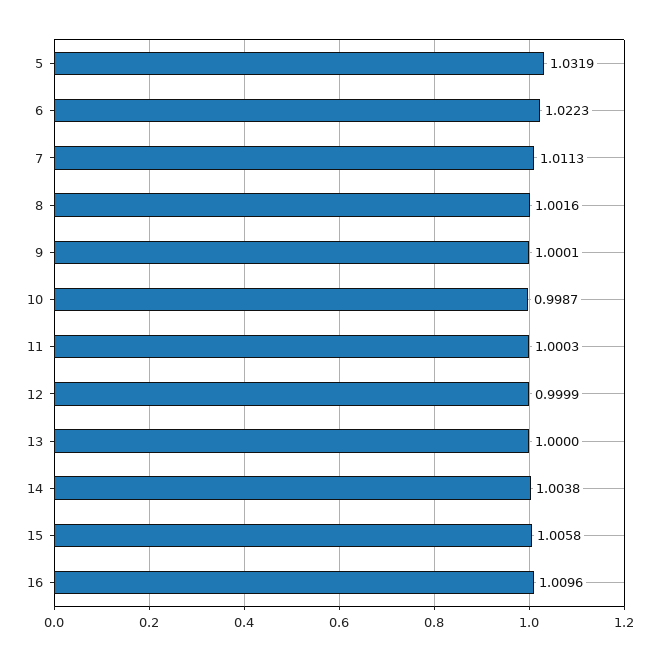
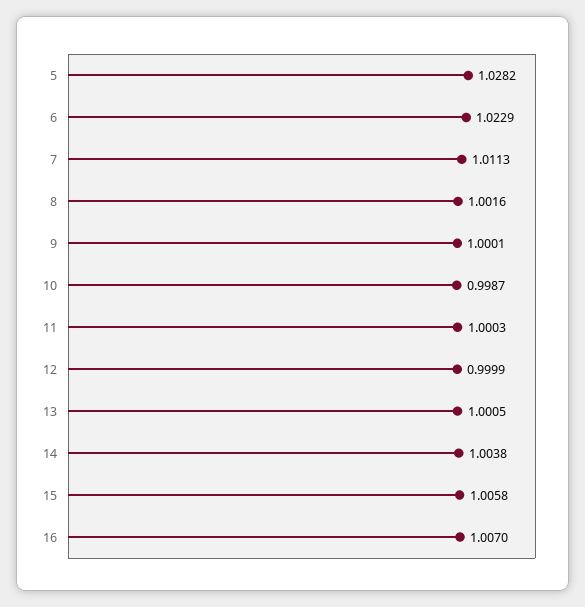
5: 1.0319 -> 1.0282
6: 1.0223 -> 1.0229
13: 1 -> 1.0005
16: 1.0096 -> 1.007

